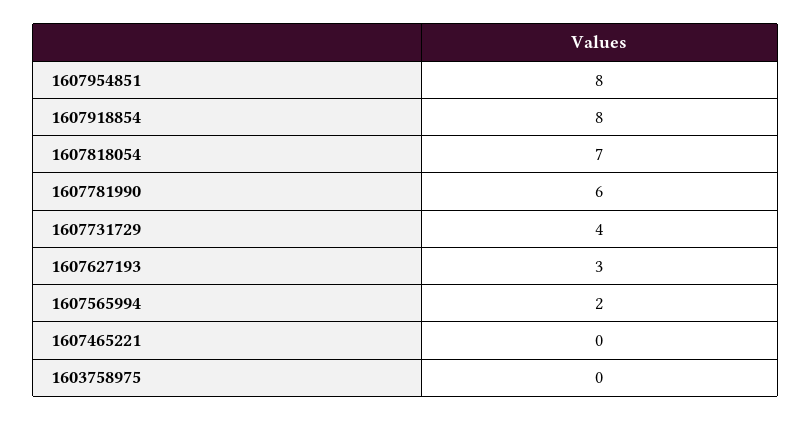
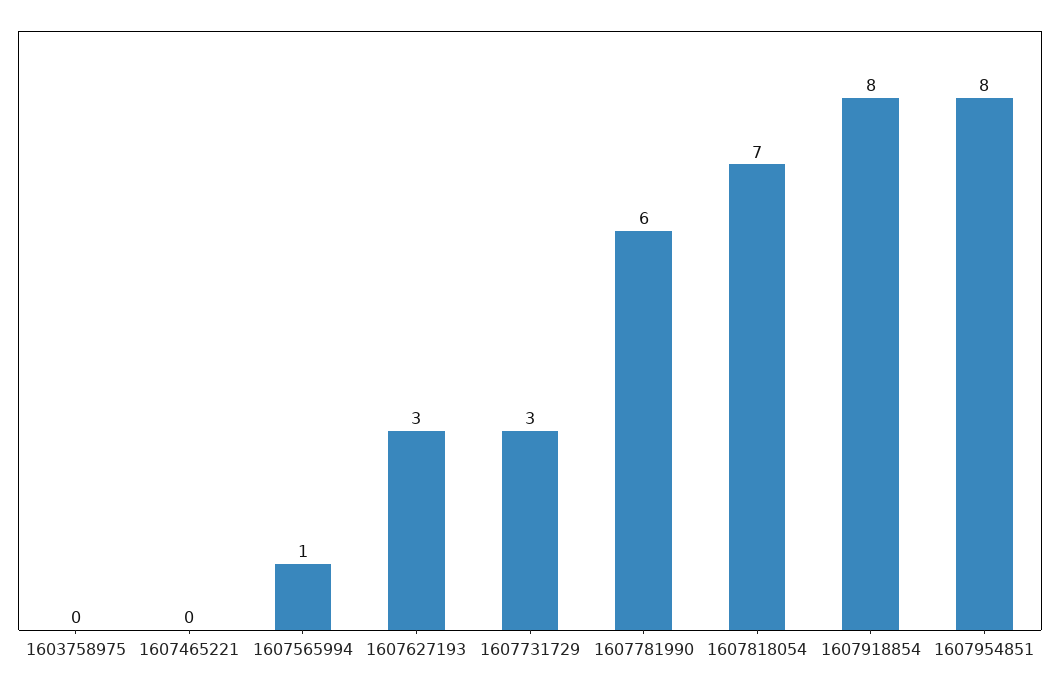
1607731729: 4 -> 3
1607565994: 2 -> 1

